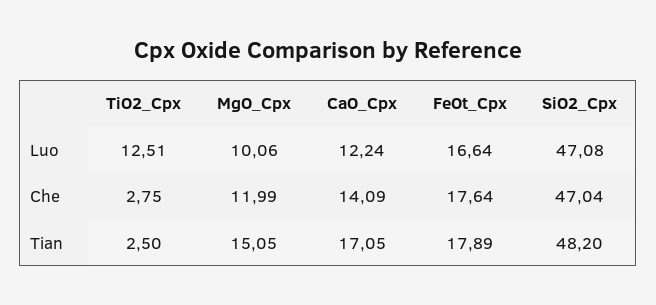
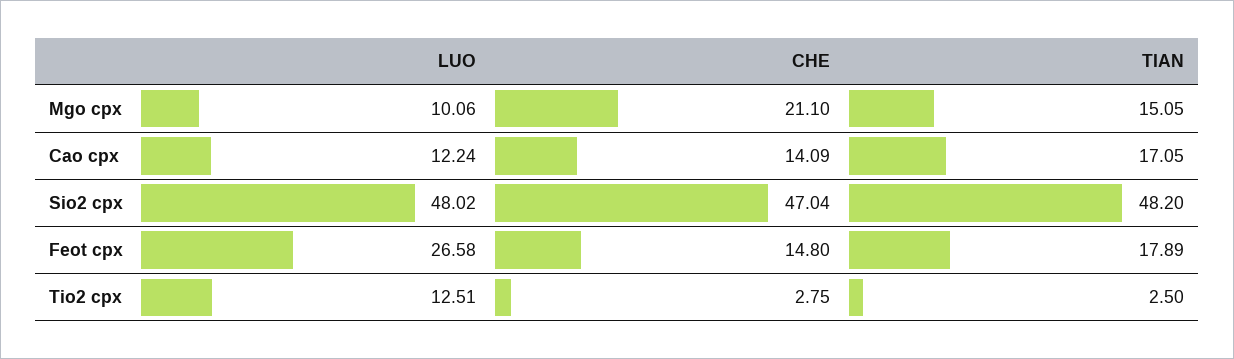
FeOt_Cpx, Luo: 16.64 -> 26.58
SiO2_Cpx, Luo: 47.08 -> 48.02
MgO_Cpx, Che: 11.99 -> 21.1
FeOt_Cpx, Che: 17.64 -> 14.8

